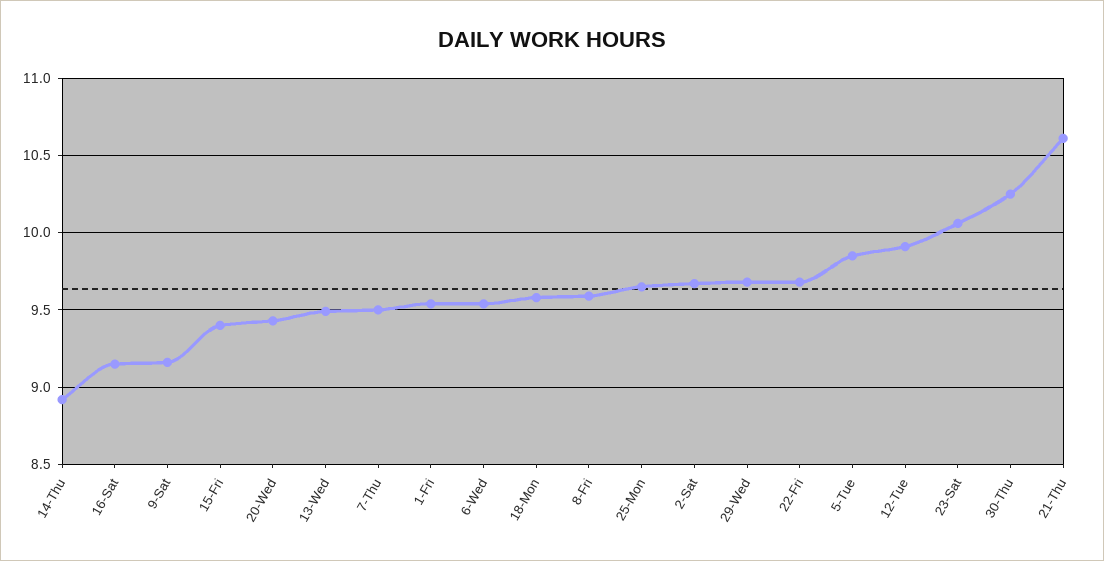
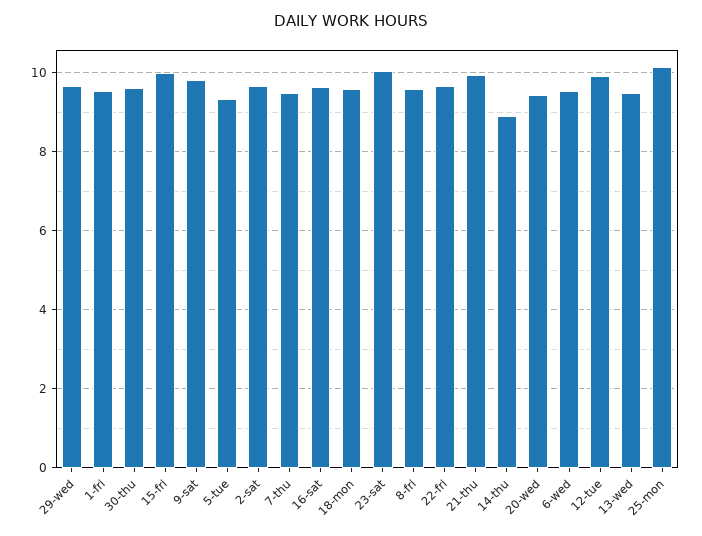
16-Sat: 9.15 -> 9.6
9-Sat: 9.15 -> 9.8
15-Fri: 9.4 -> 10
25-Mon: 9.65 -> 10.2
5-Tue: 9.85 -> 9.4
30-Thu: 10.25 -> 9.6
21-Thu: 10.6 -> 10

